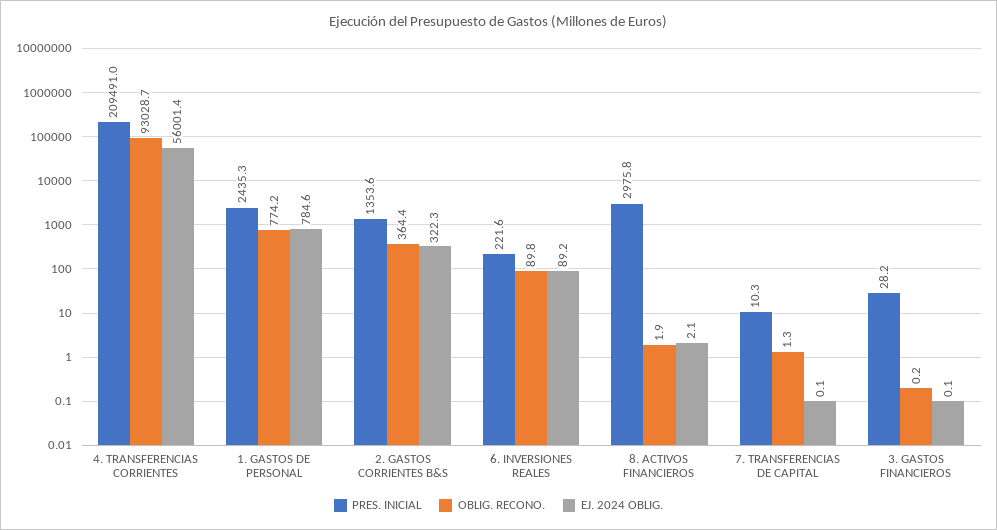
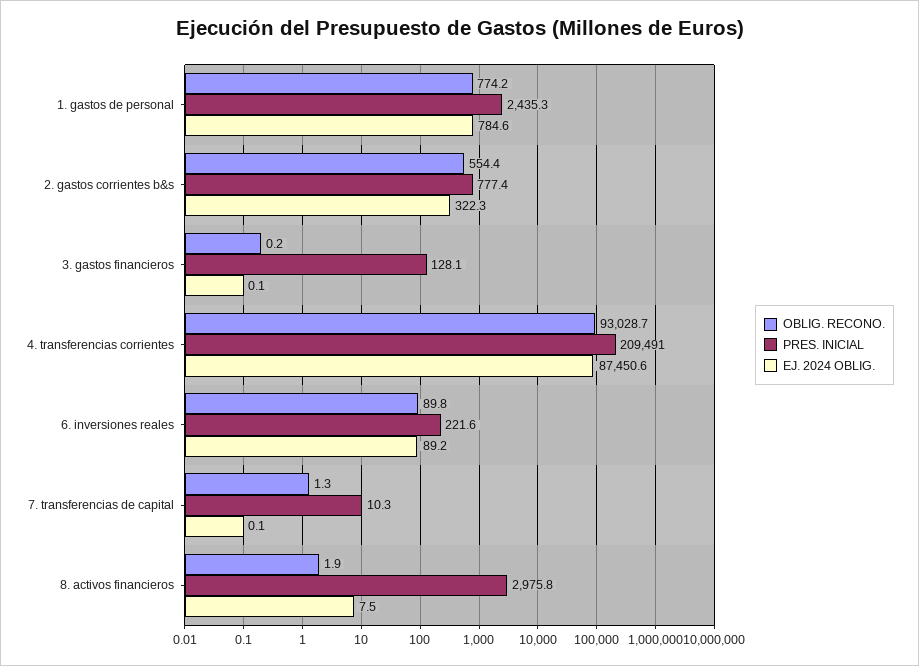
EJ. 2024 OBLIG., 4. TRANSFERENCIAS CORRIENTES: 56001.4 -> 87450.6
PRES. INICIAL, 2. GASTOS CORRIENTES B&S: 1353.6 -> 777.4
OBLIG. RECONO., 2. GASTOS CORRIENTES B&S: 364.4 -> 554.4
EJ. 2024 OBLIG., 8. ACTIVOS FINANCIEROS: 2.1 -> 7.5
PRES. INICIAL, 3. GASTOS FINANCIEROS: 28.2 -> 128.1

